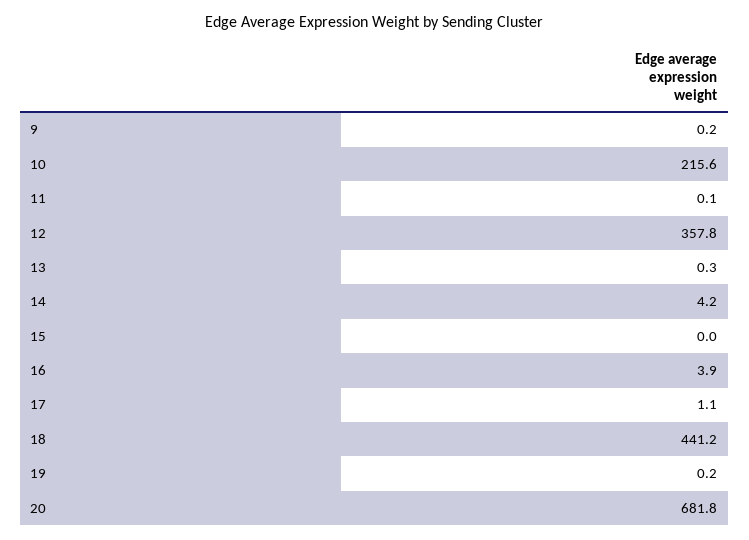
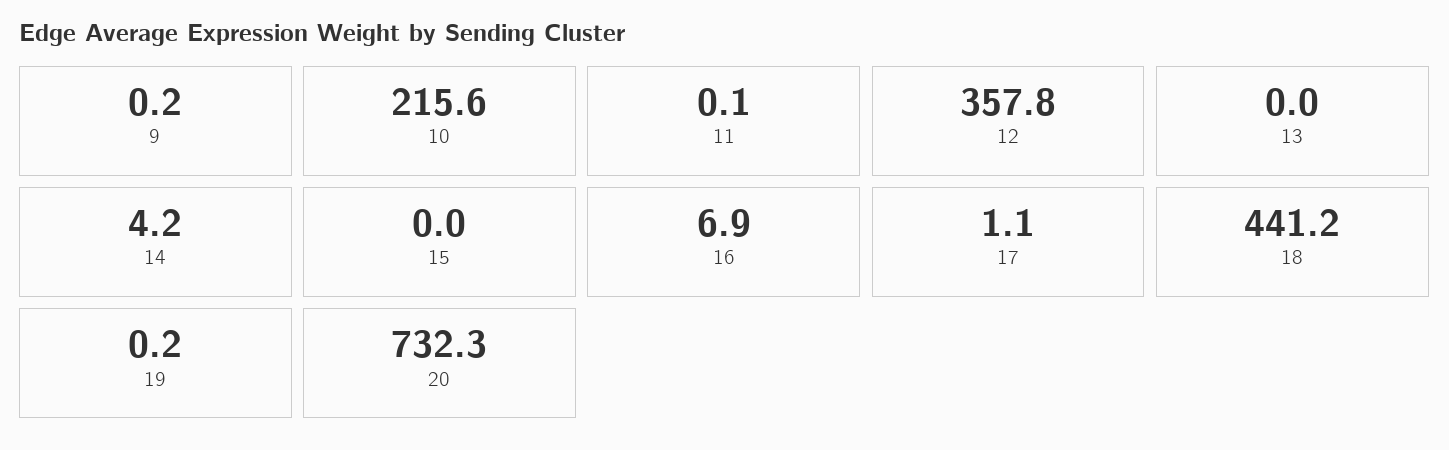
13: 0.3 -> 0
16: 3.9 -> 6.9
20: 681.8 -> 732.3

